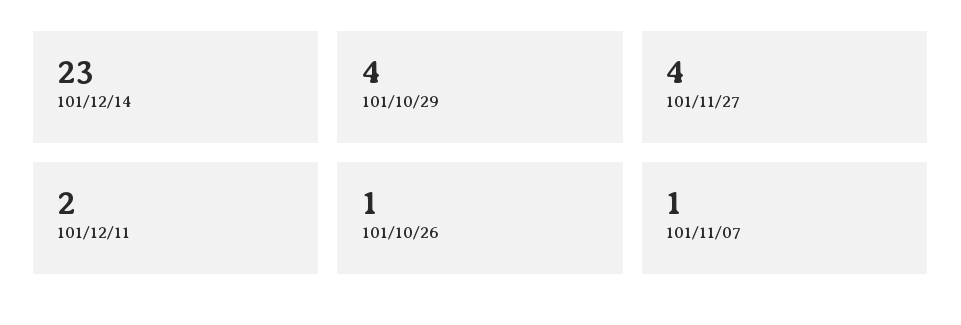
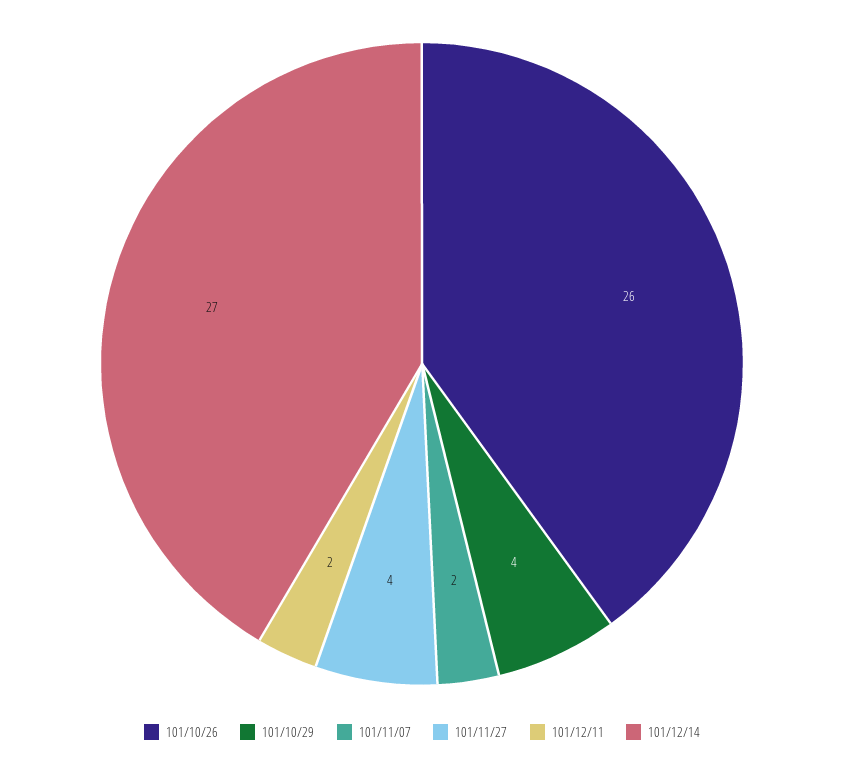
101/12/14: 23 -> 27
101/10/26: 1 -> 26
101/11/07: 1 -> 2

